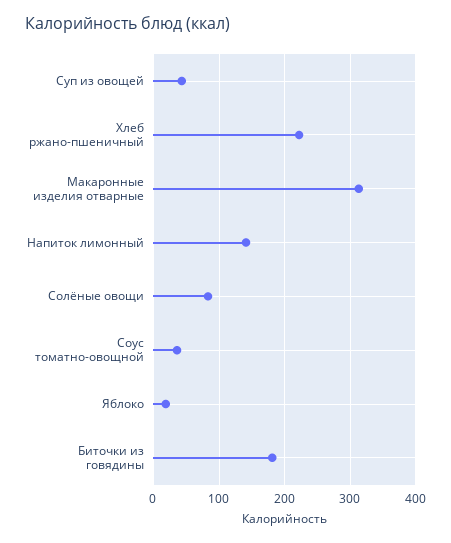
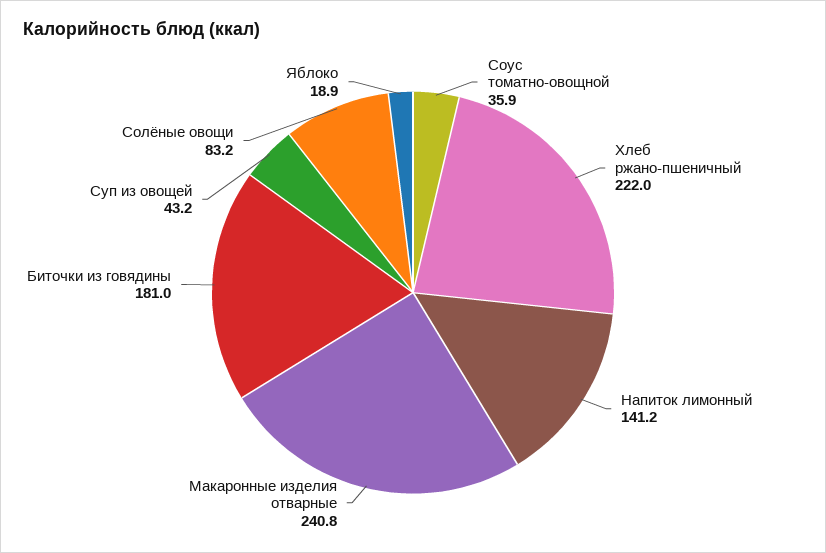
Макаронные изделия отварные: 310 -> 240.8

